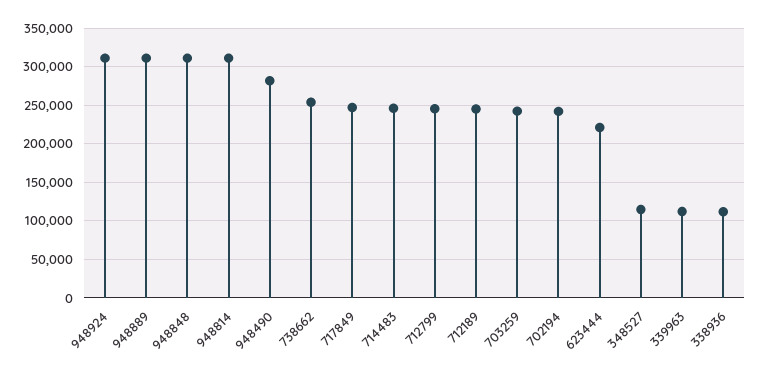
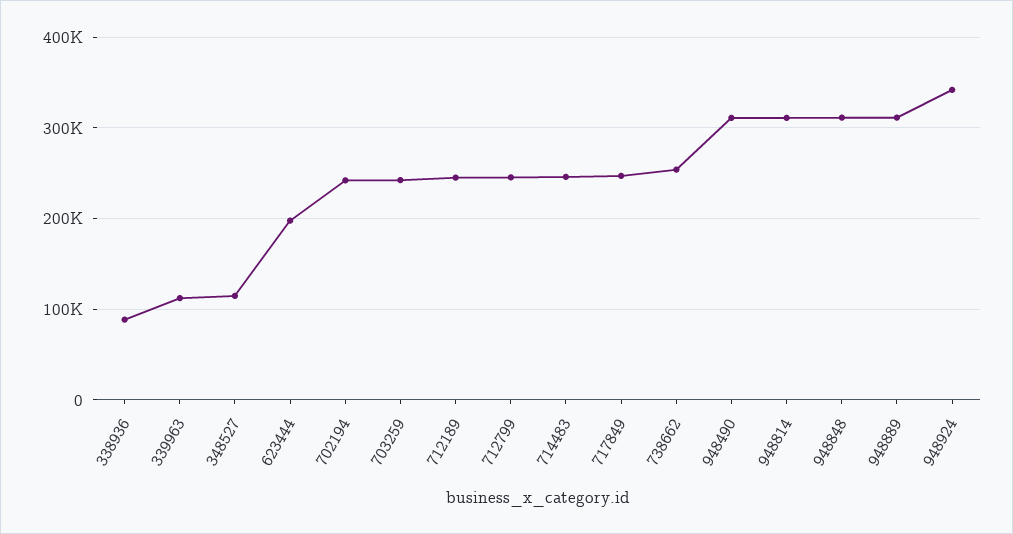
948924: 310000 -> 340000
948490: 280000 -> 310000
623444: 220000 -> 200000
338936: 110000 -> 90000

